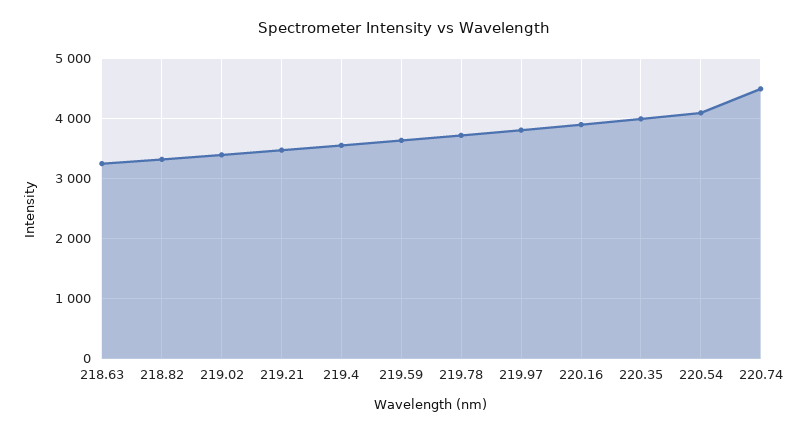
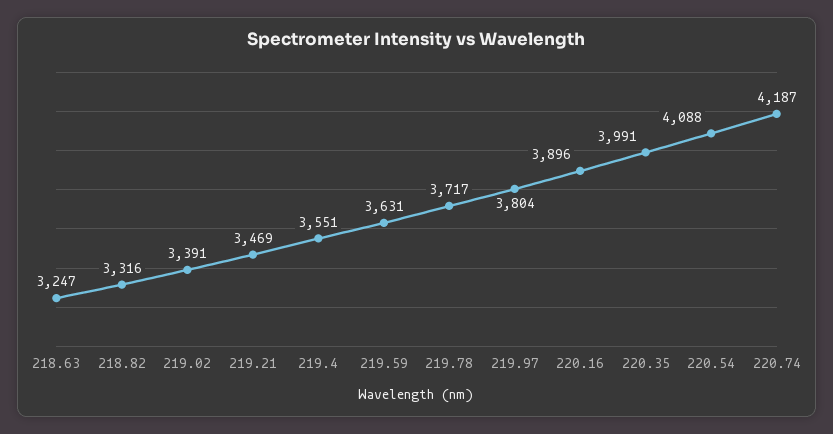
220.74: 4500 -> 4187

